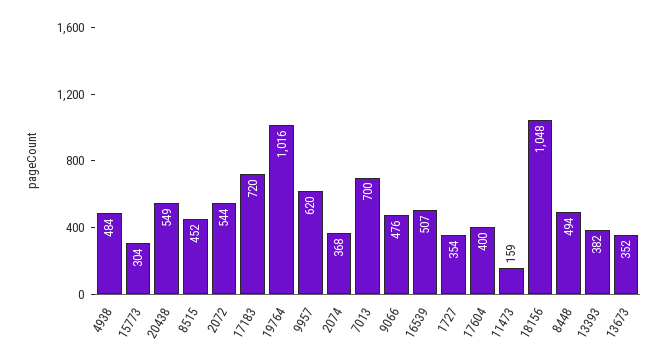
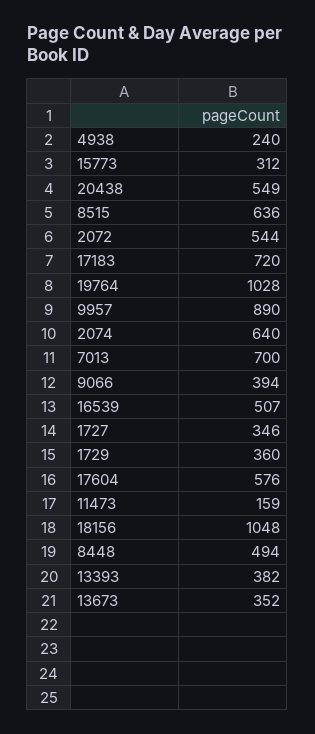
4938: 484 -> 240
15773: 304 -> 312
8515: 452 -> 636
19764: 1016 -> 1028
9957: 620 -> 890
2074: 368 -> 640
9066: 476 -> 394
1727: 354 -> 346
17604: 400 -> 576
1729: none -> 360

